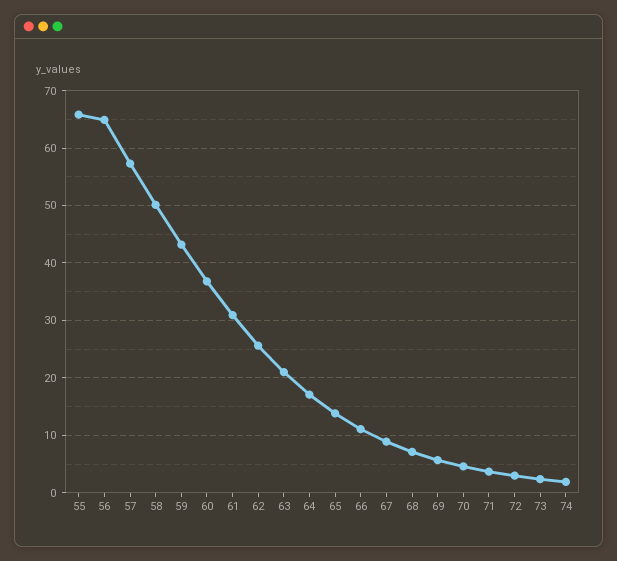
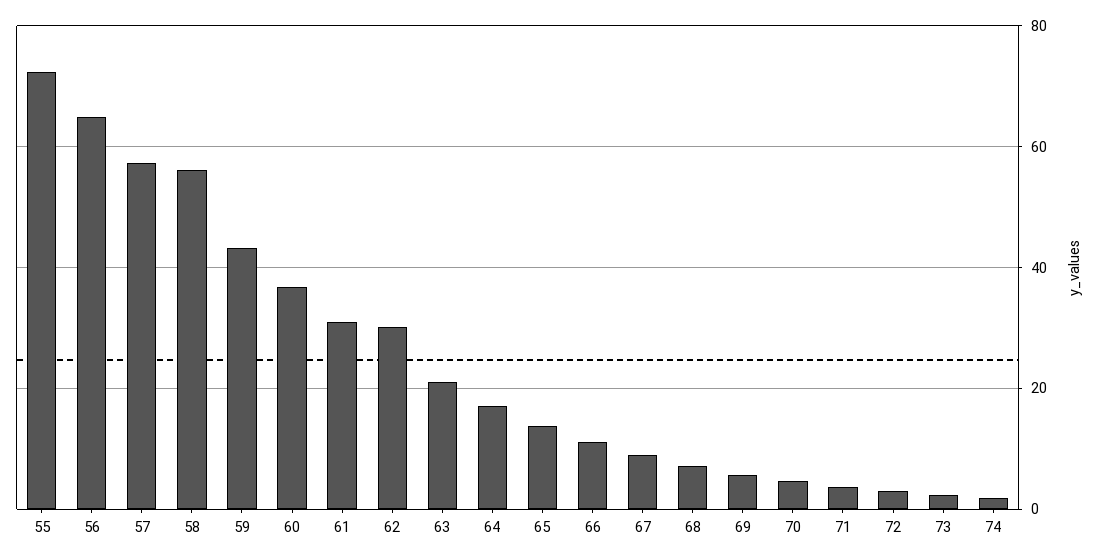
55: 66 -> 72
58: 50 -> 56
62: 26 -> 30

